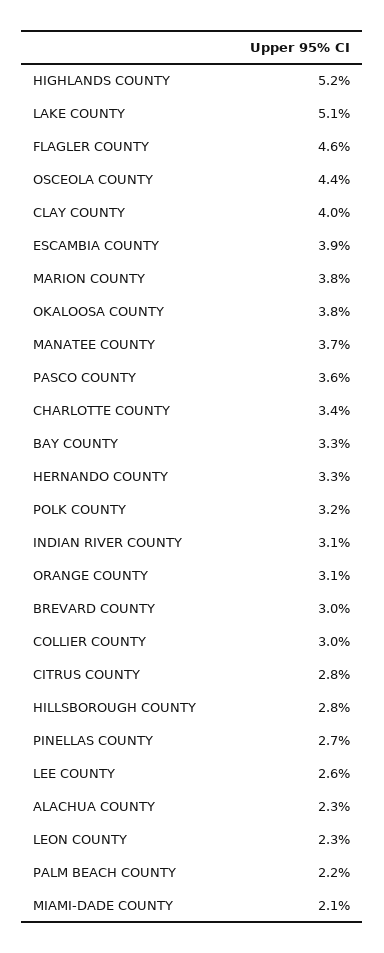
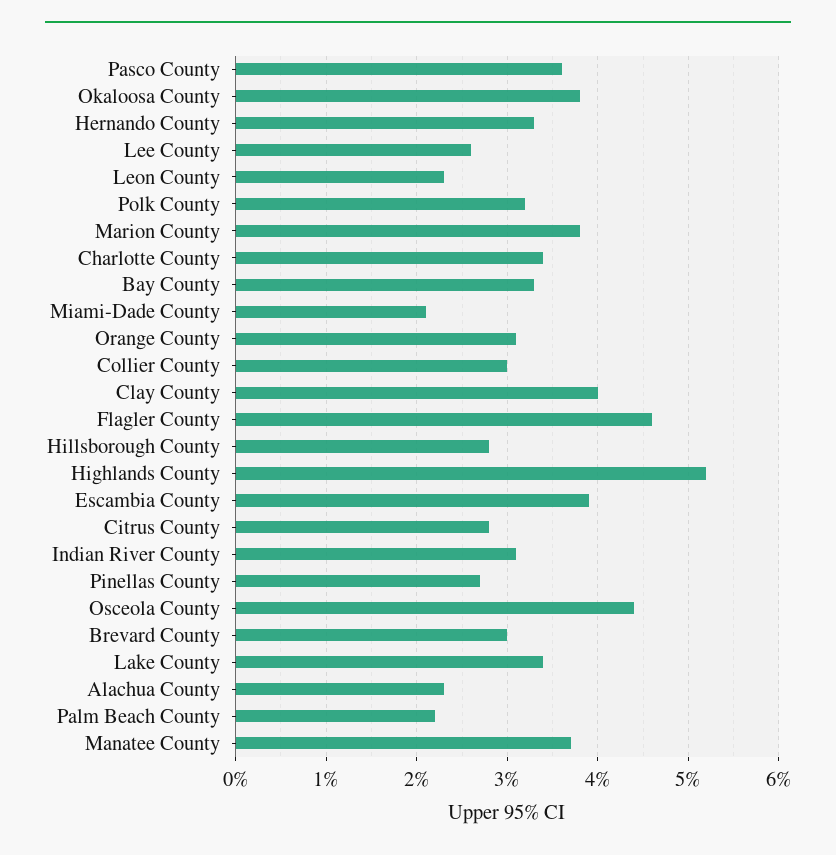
LAKE COUNTY: 5.1 -> 3.4

